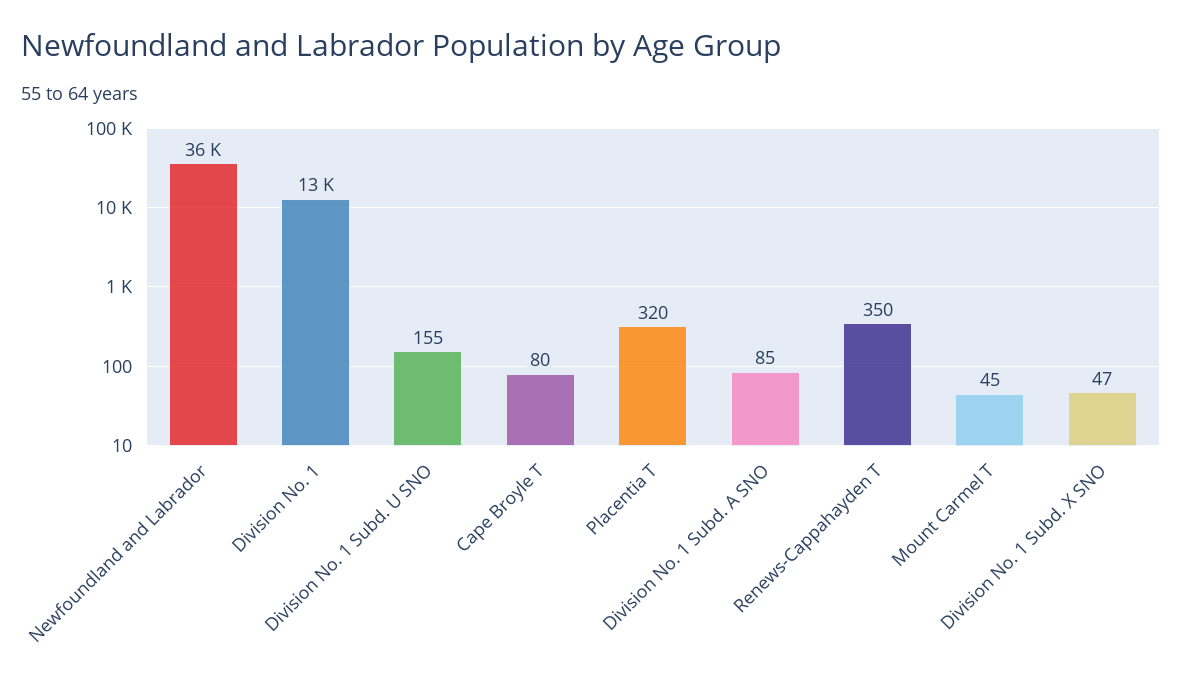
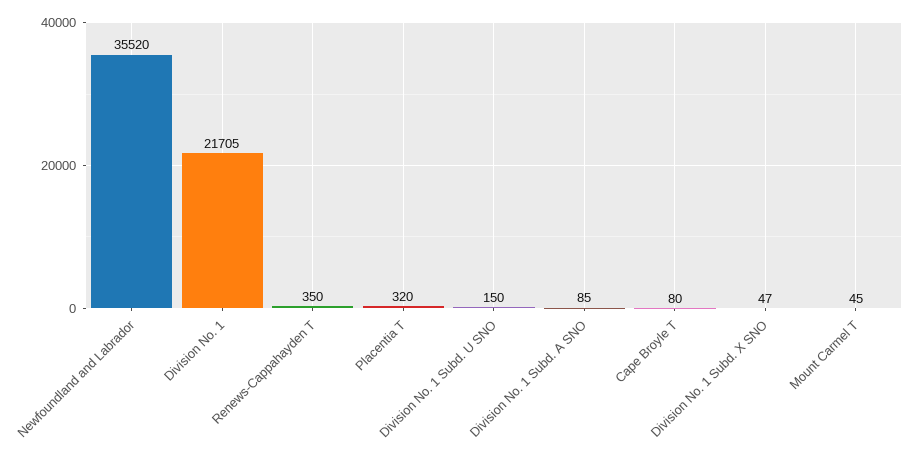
Division No. 1: 13000 -> 21705
Division No. 1 Subd. U SNO: 155 -> 150

